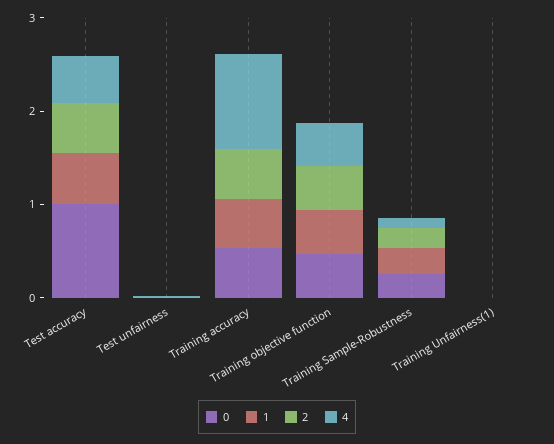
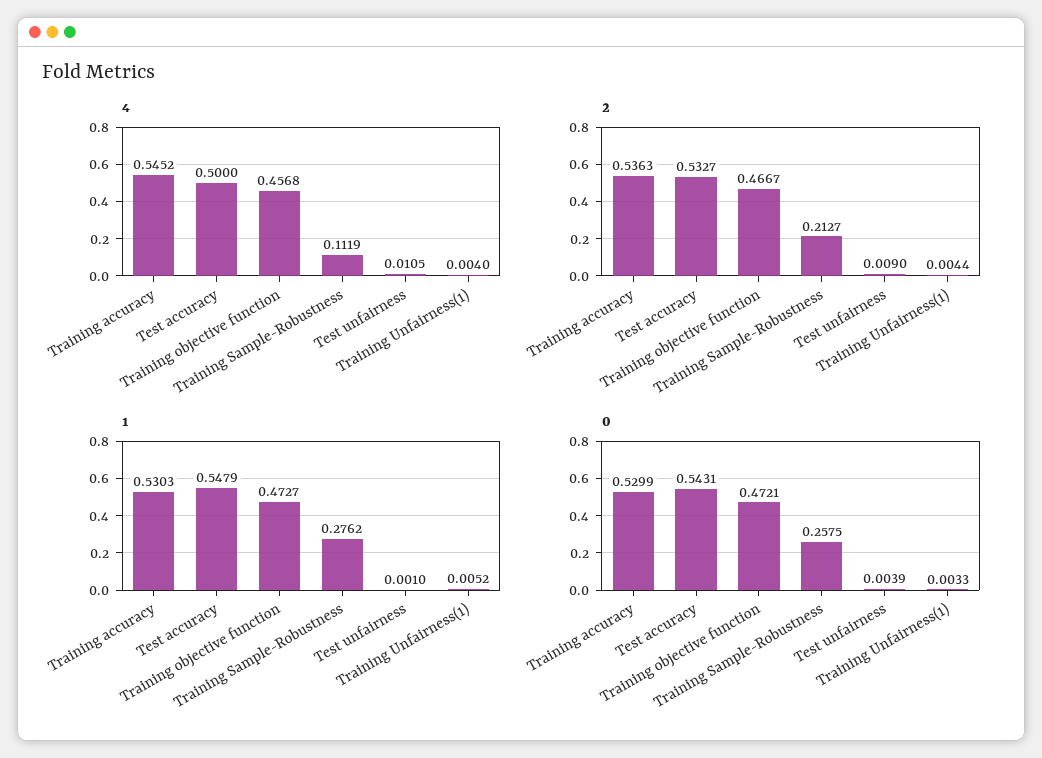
0, Test accuracy: 1 -> 0.5431
4, Training accuracy: 1 -> 0.5452

